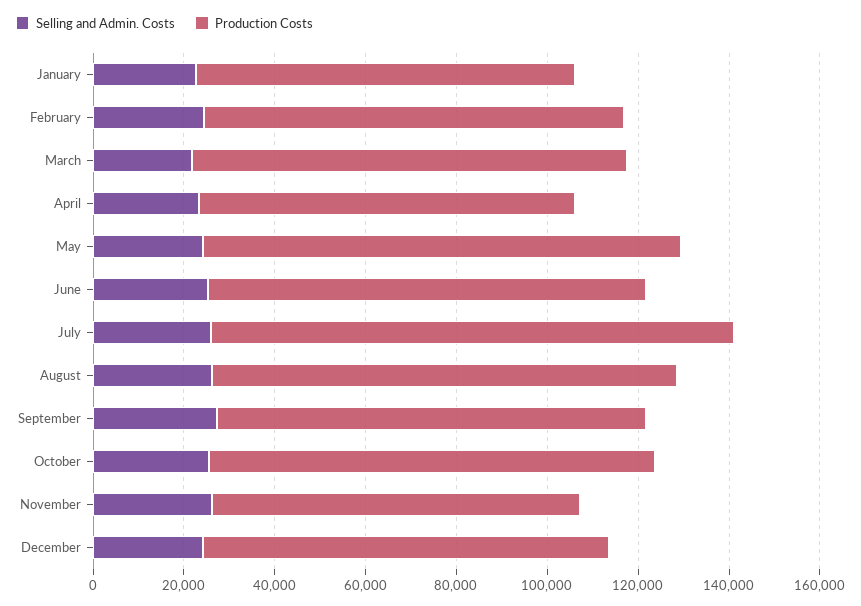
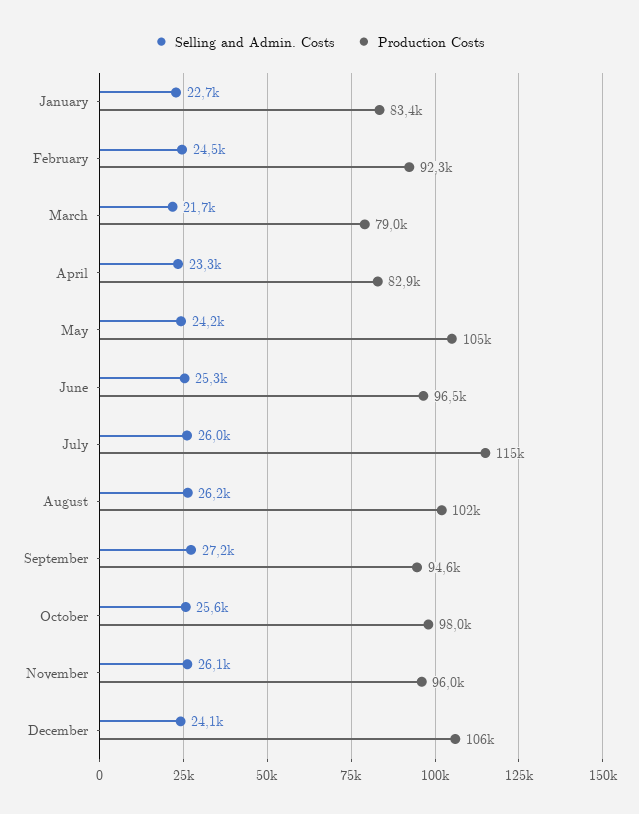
Production Costs, March: 95000 -> 79000
Production Costs, November: 80000 -> 96000
Production Costs, December: 90000 -> 106000

